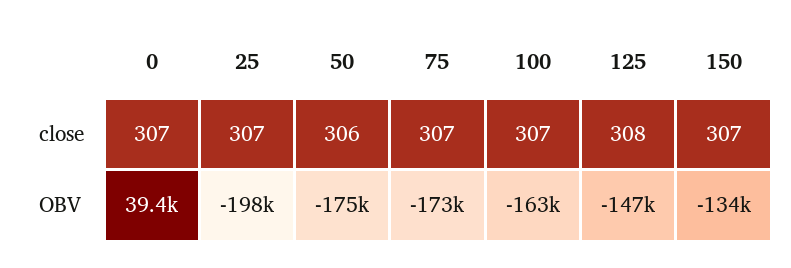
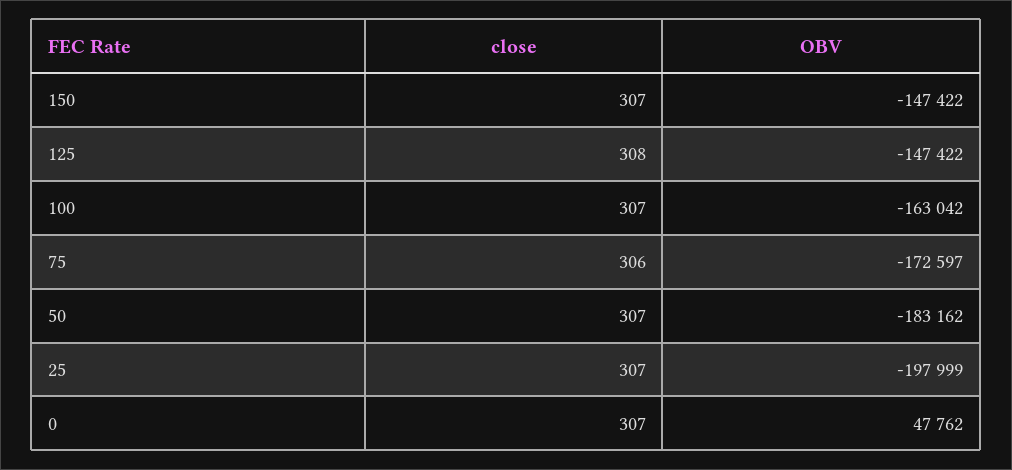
50, close: 306 -> 307
75, close: 307 -> 306
0, OBV: 39400 -> 47762
50, OBV: -175000 -> -183162
150, OBV: -134000 -> -147422

